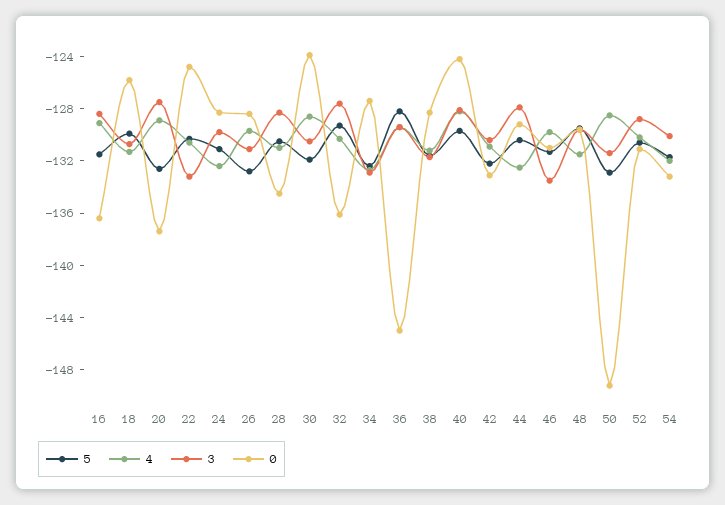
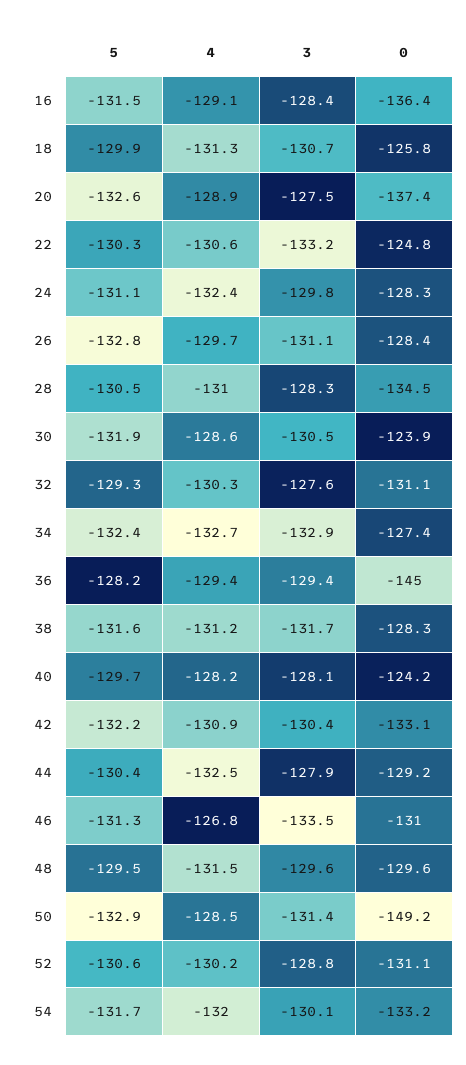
0, 32: -136 -> -131.1
4, 46: -130 -> -126.8

